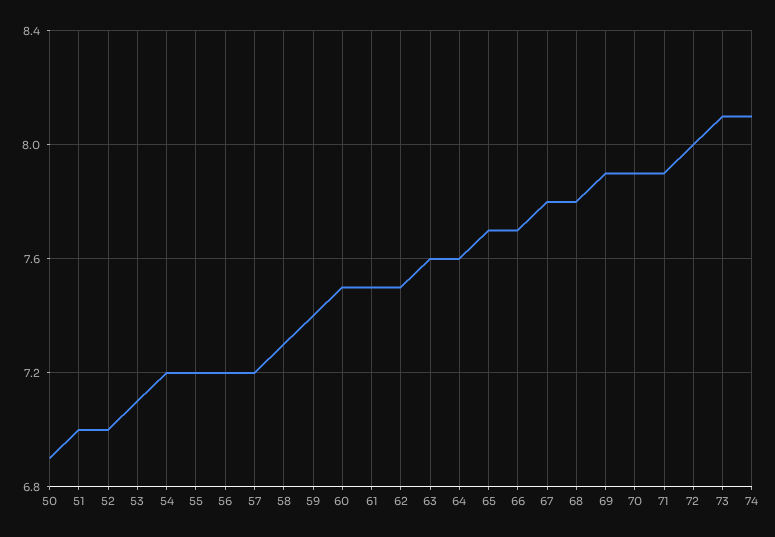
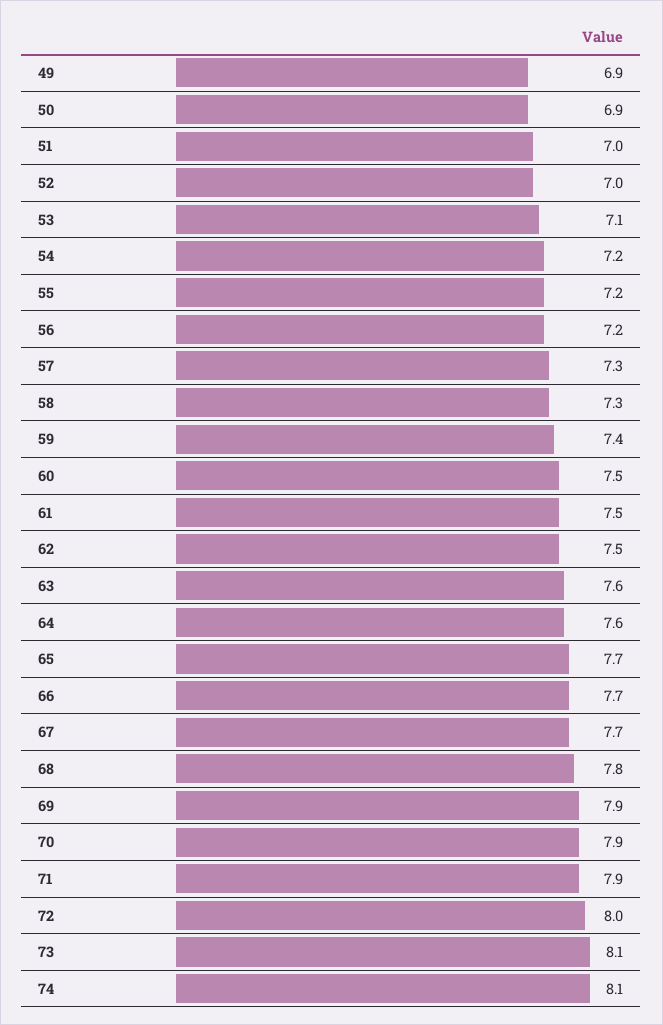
57: 7.2 -> 7.3
67: 7.8 -> 7.7
49: none -> 6.9

